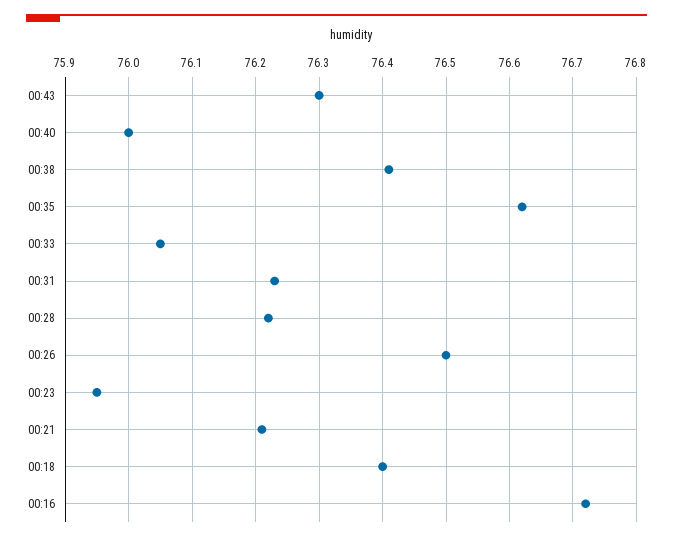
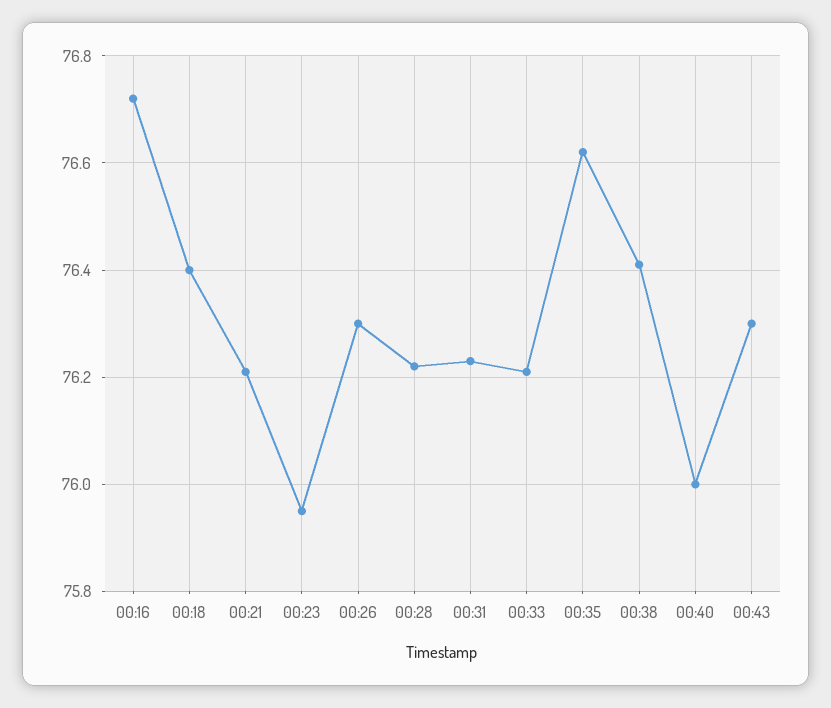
00:33: 76.05 -> 76.2
00:26: 76.5 -> 76.3

